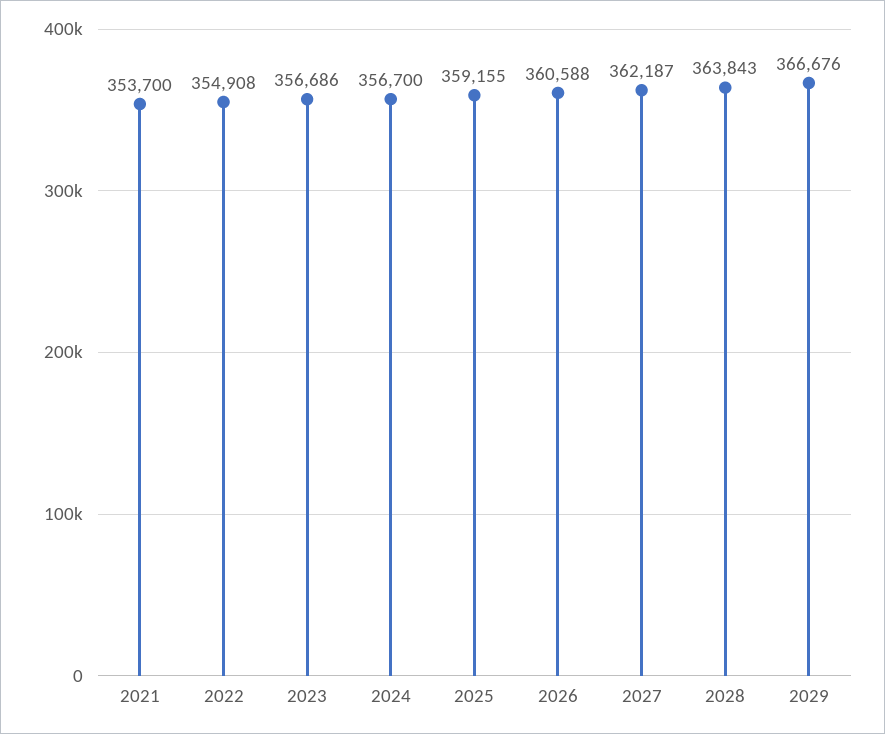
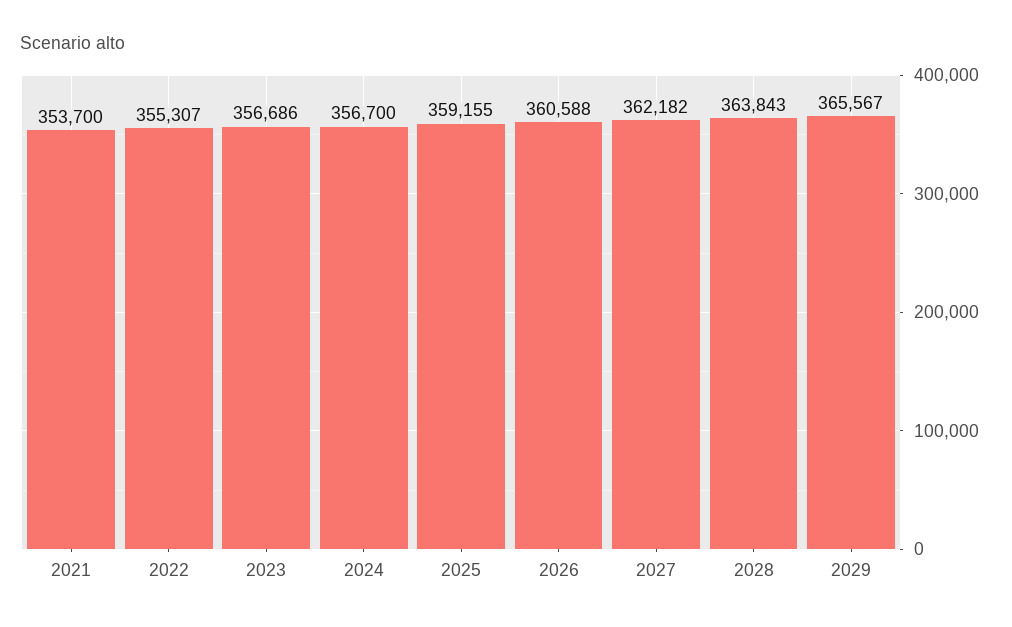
2022: 354908 -> 355307
2027: 362187 -> 362182
2029: 366676 -> 365567

